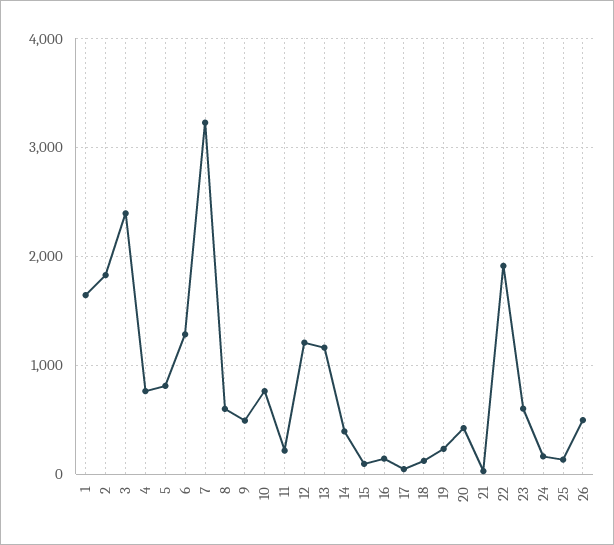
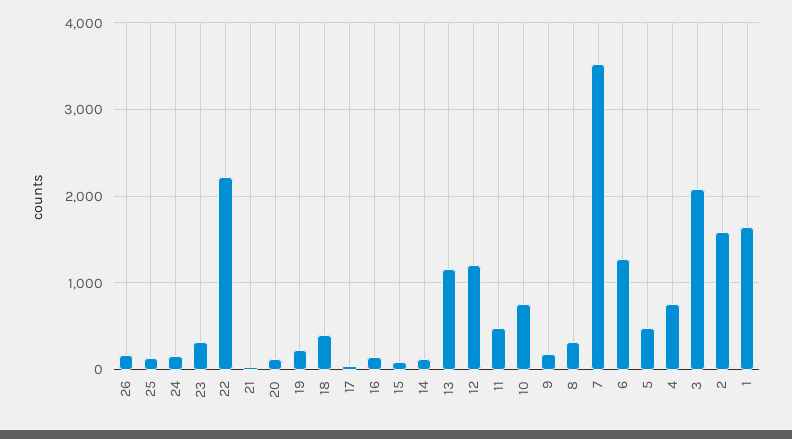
2: 1800 -> 1600
3: 2400 -> 2100
5: 800 -> 500
7: 3200 -> 3500
8: 600 -> 300
9: 500 -> 200
11: 200 -> 500
14: 400 -> 100
18: 100 -> 400
20: 400 -> 100
22: 1900 -> 2200
23: 600 -> 300
26: 500 -> 200

